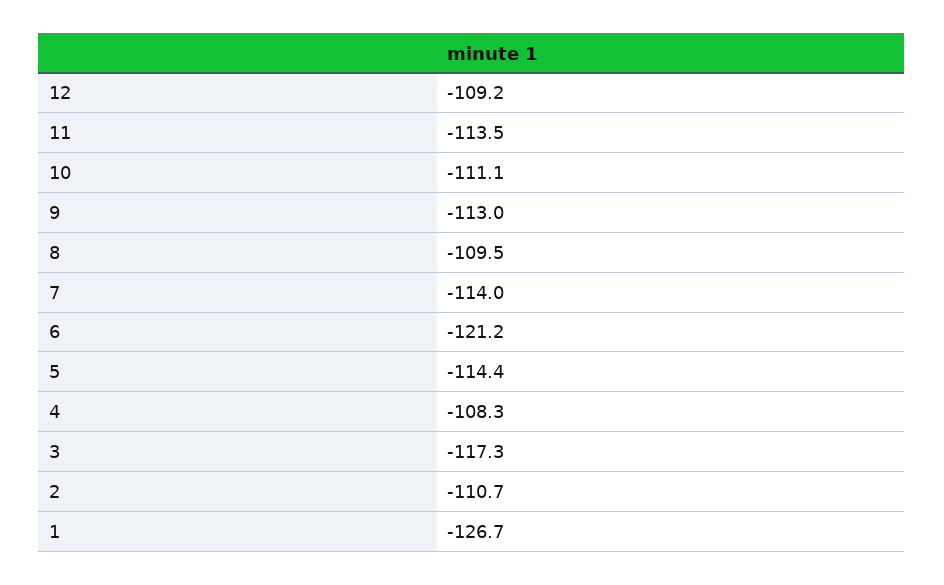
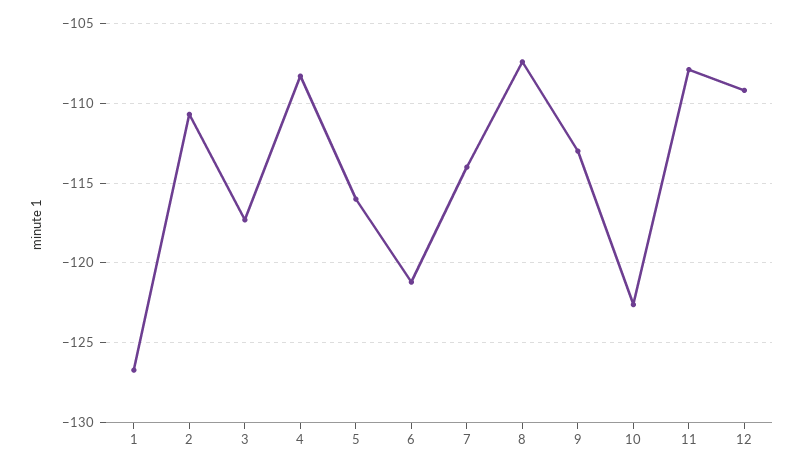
11: -113.5 -> -108
10: -111.1 -> -122.5
8: -109.5 -> -107.5
5: -114.4 -> -116

